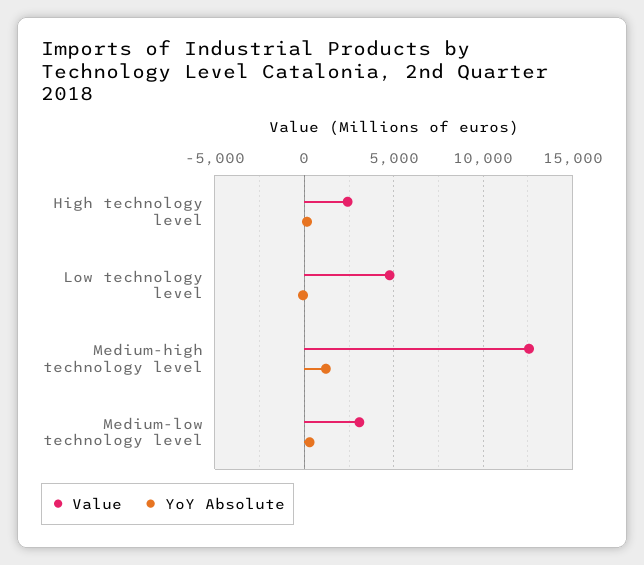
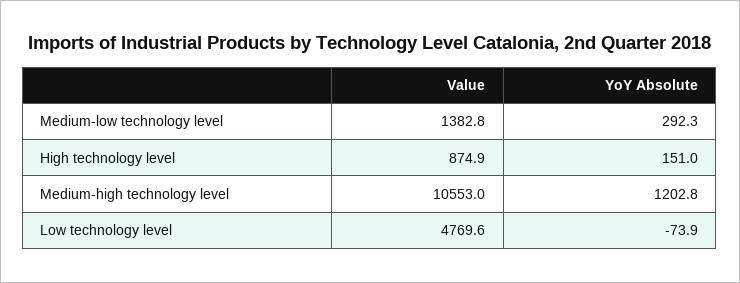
Value, High technology level: 2500 -> 874.9
Value, Medium-high technology level: 12500 -> 10553
Value, Medium-low technology level: 3000 -> 1382.8

